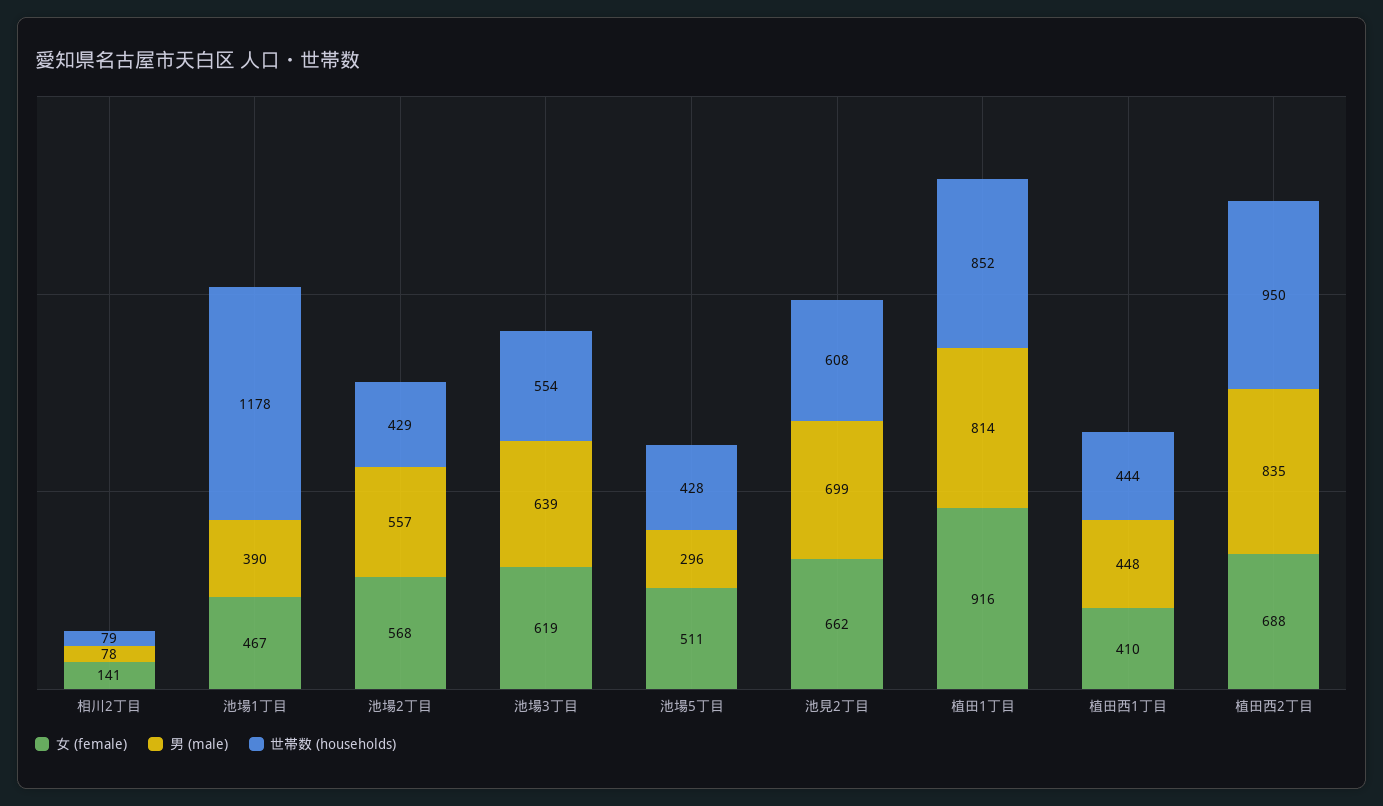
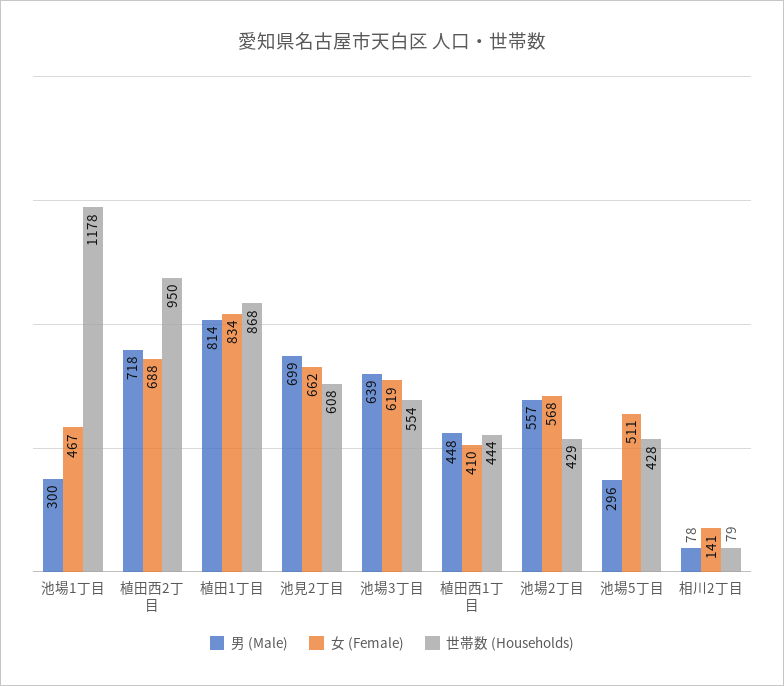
男 (male), 池場1丁目: 390 -> 300
女 (female), 植田1丁目: 916 -> 834
世帯数 (households), 植田1丁目: 852 -> 868
男 (male), 植田西2丁目: 835 -> 718

